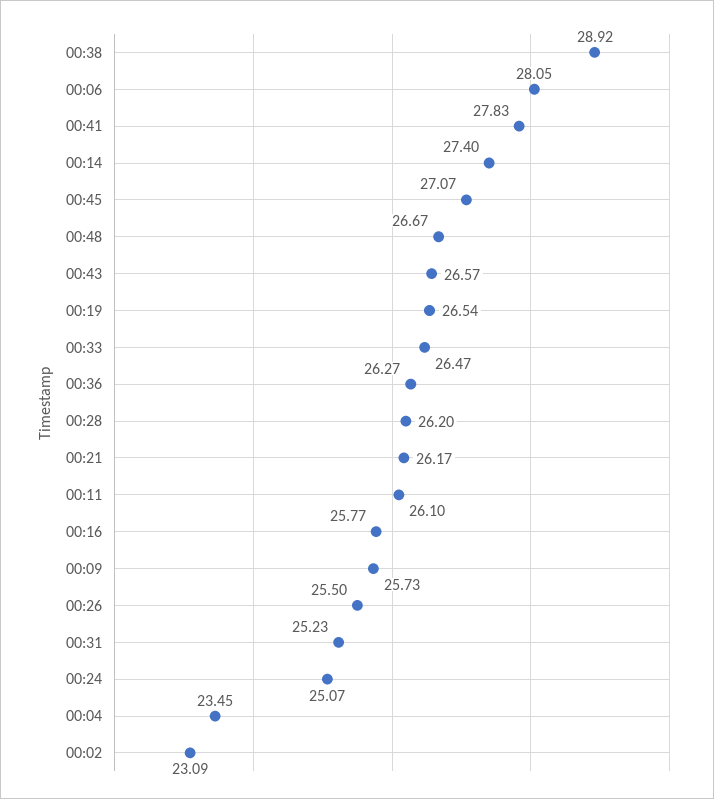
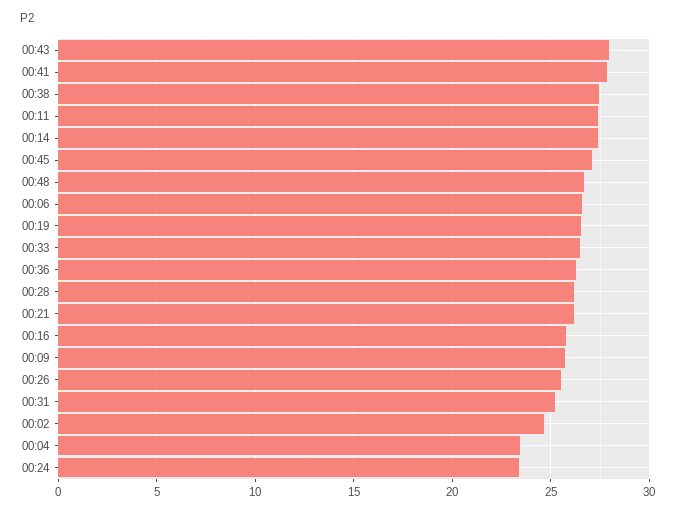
00:38: 28.92 -> 27.5
00:06: 28.05 -> 26.5
00:43: 26.57 -> 28
00:11: 26.1 -> 27.5
00:24: 25.07 -> 23.5
00:02: 23.09 -> 24.5

